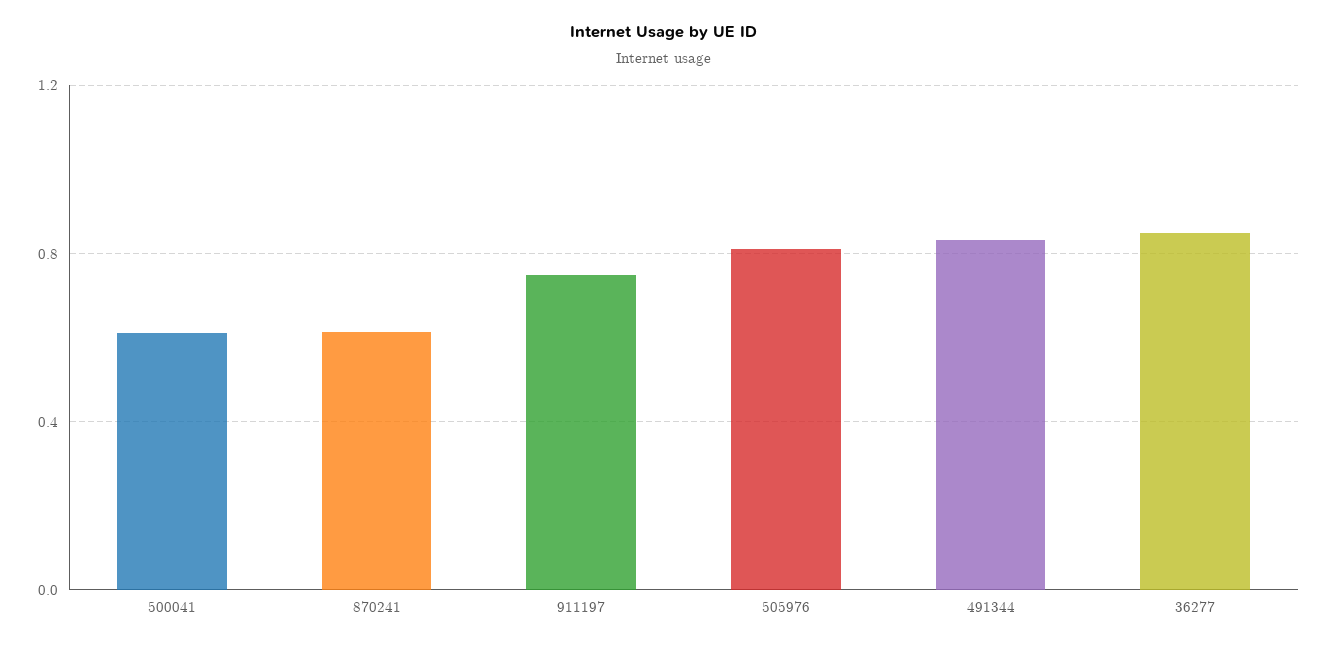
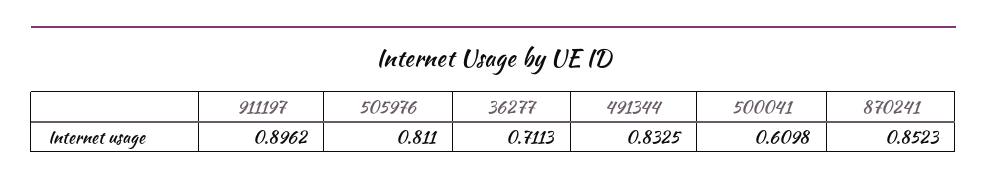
870241: 0.6 -> 0.8523
911197: 0.75 -> 0.8962
36277: 0.85 -> 0.7113

